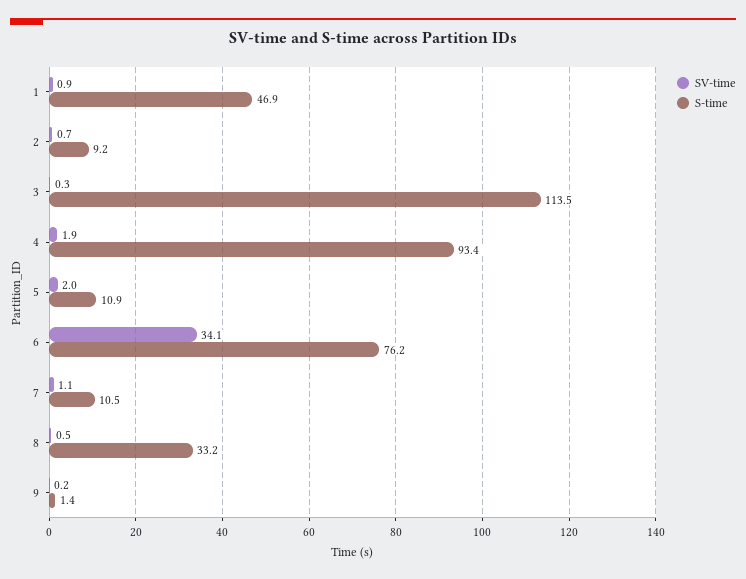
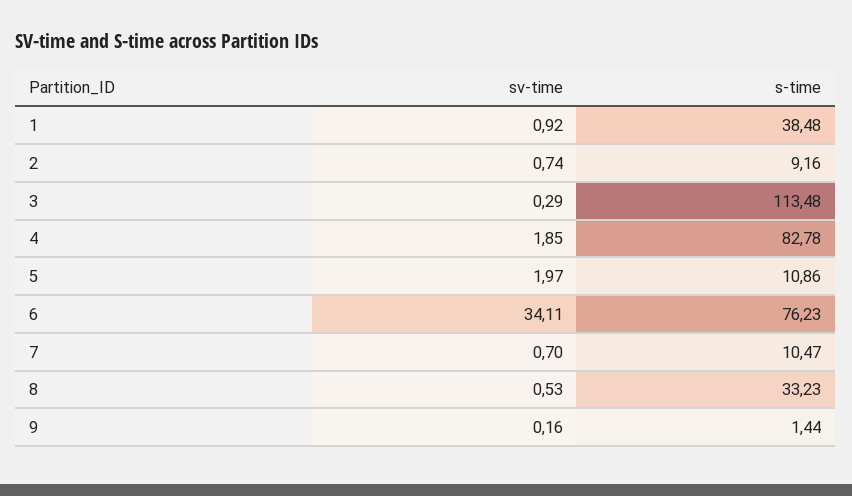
S-time, 1: 46.9 -> 38.48
S-time, 4: 93.4 -> 82.78
SV-time, 7: 1.1 -> 0.7

